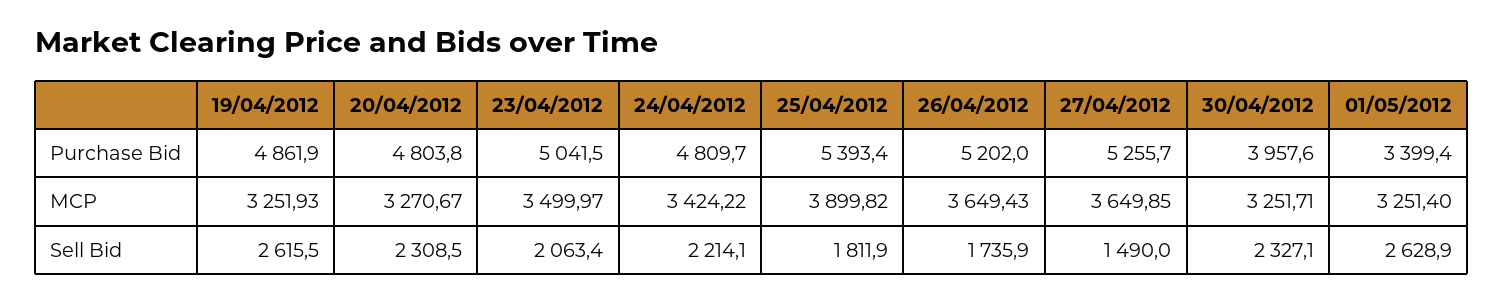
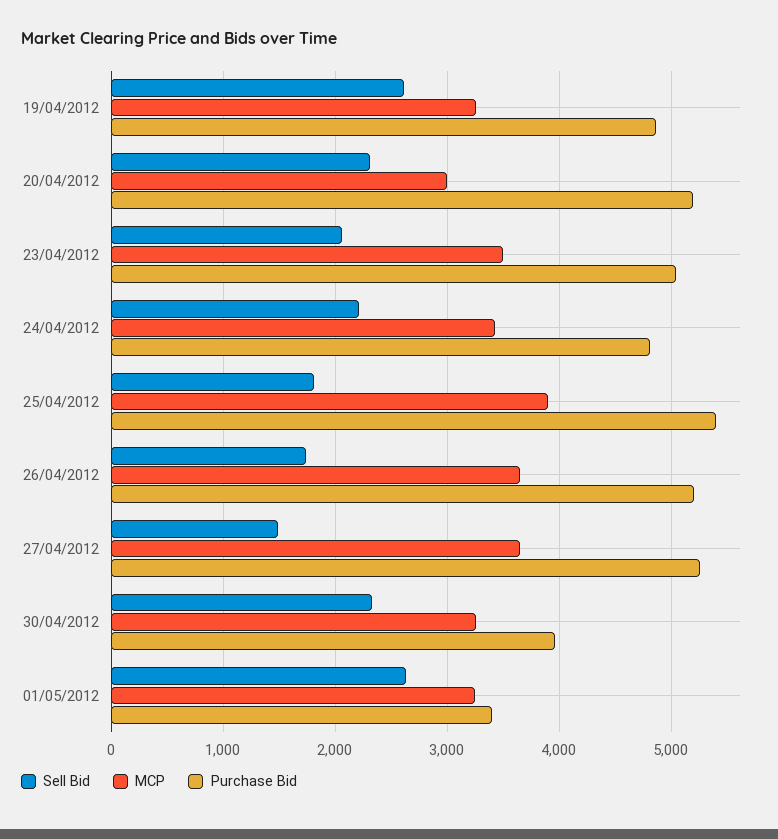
Purchase Bid, 20/04/2012: 4803.8 -> 5200
MCP, 20/04/2012: 3270.67 -> 3000

